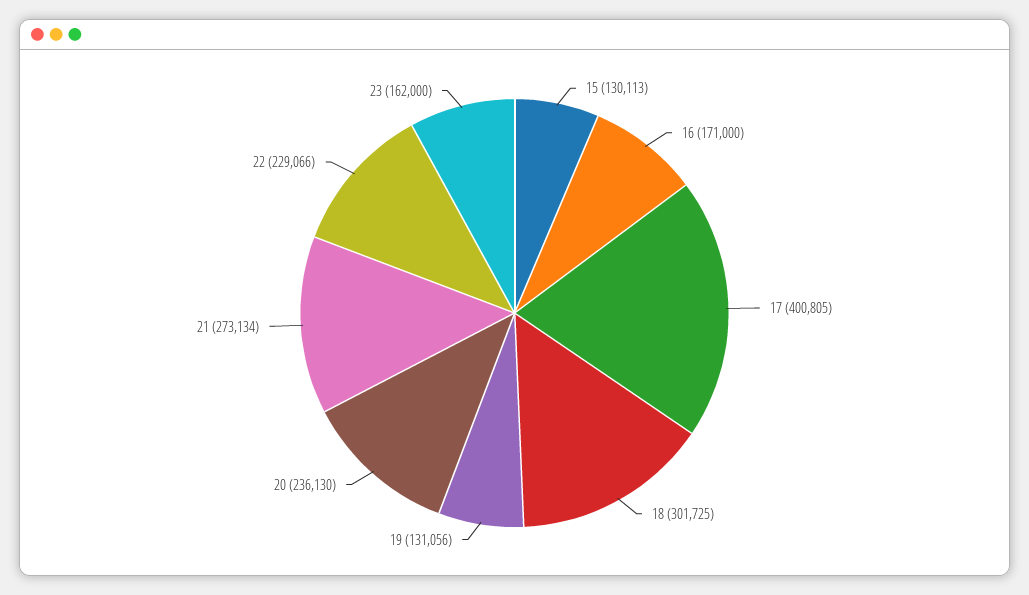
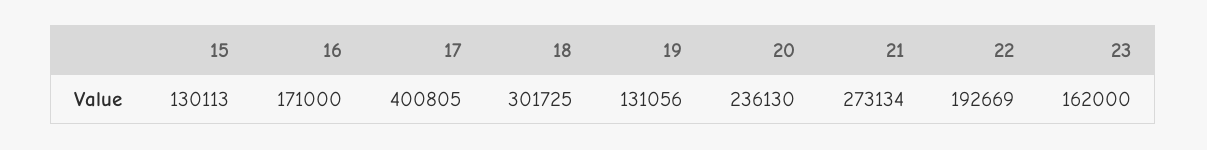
22: 229066 -> 192669

